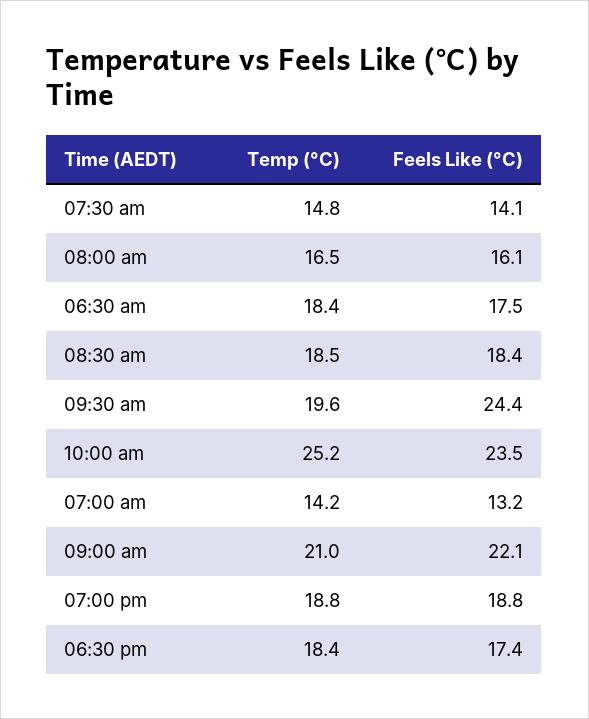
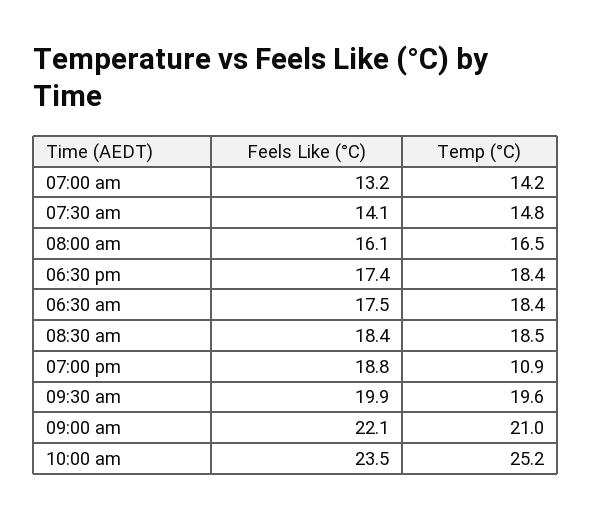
Feels Like (°C), 09:30 am: 24.4 -> 19.9
Temp (°C), 07:00 pm: 18.8 -> 10.9

